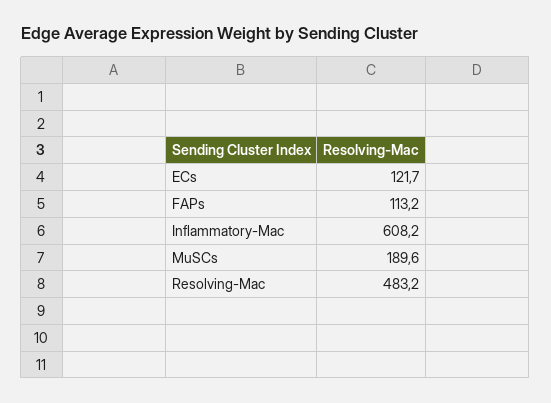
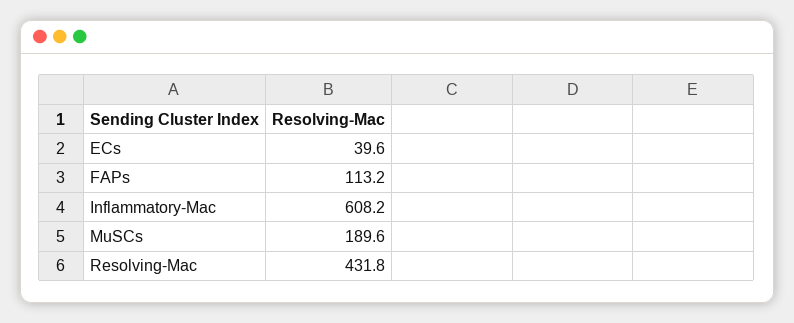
ECs: 121.7 -> 39.6
Resolving-Mac: 483.2 -> 431.8

